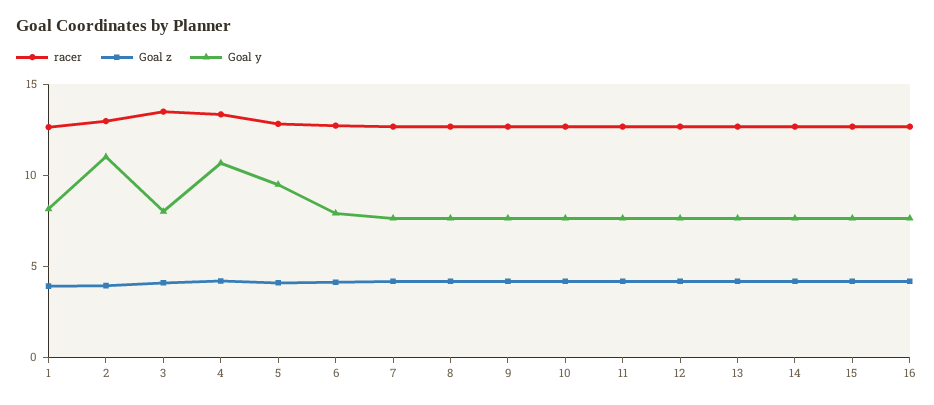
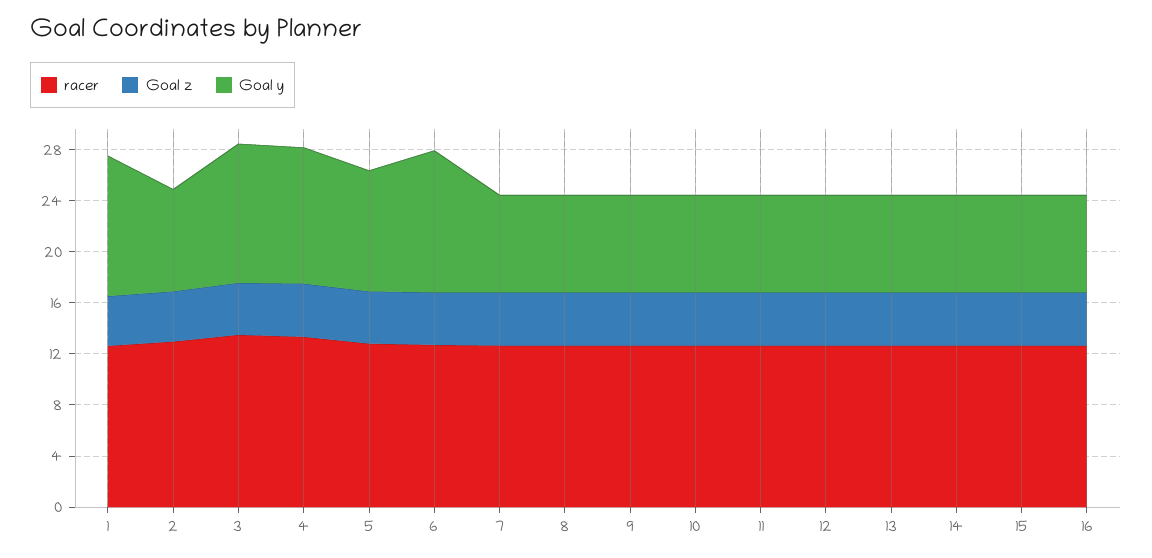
Goal y, 1: 8 -> 11
Goal y, 2: 11 -> 8
Goal y, 3: 8 -> 11
Goal y, 6: 8 -> 11

